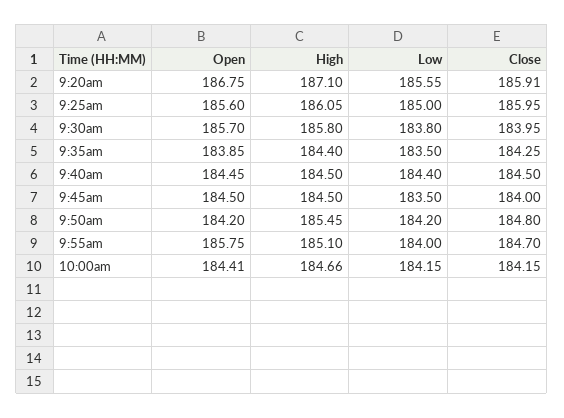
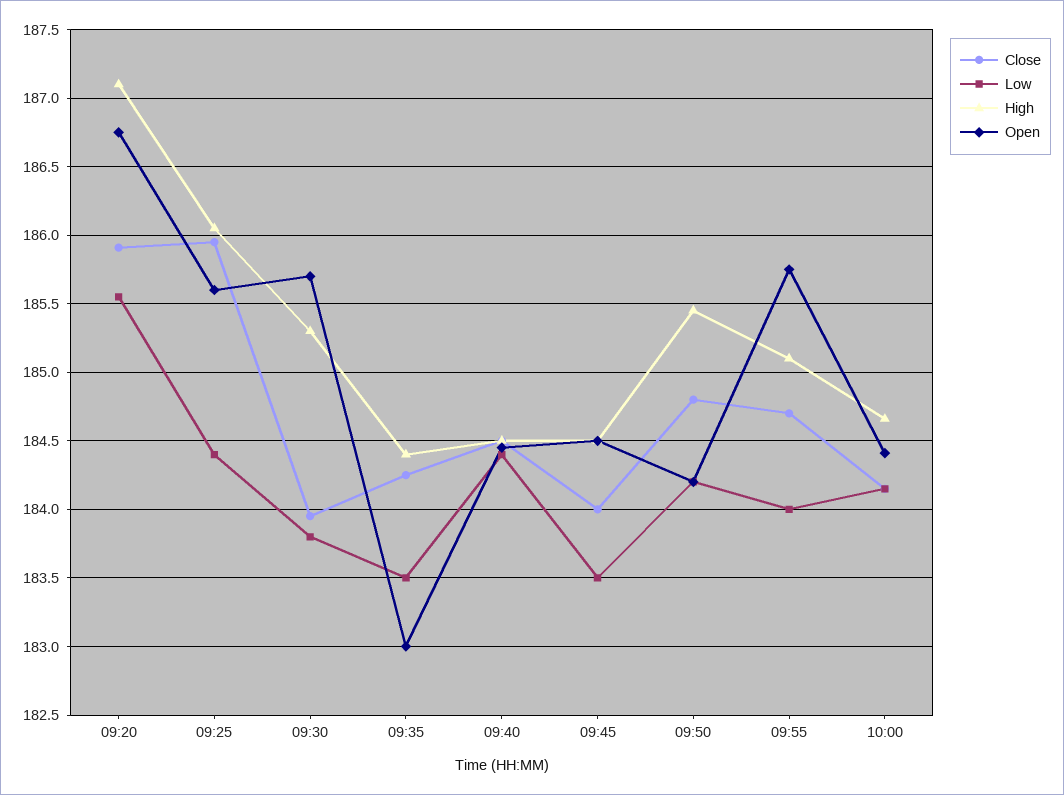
Low, 9:25am: 185 -> 184.4
High, 9:30am: 185.8 -> 185.3
Open, 9:35am: 183.85 -> 183

